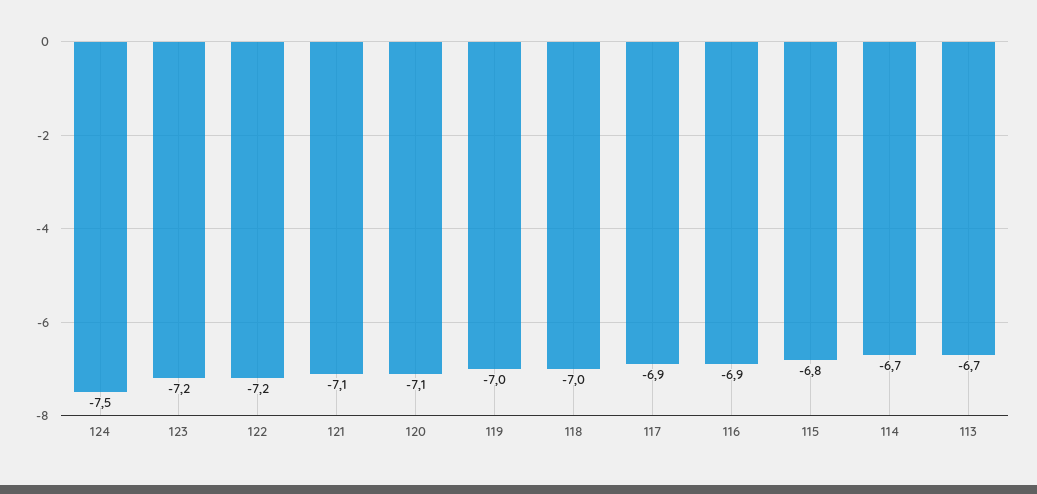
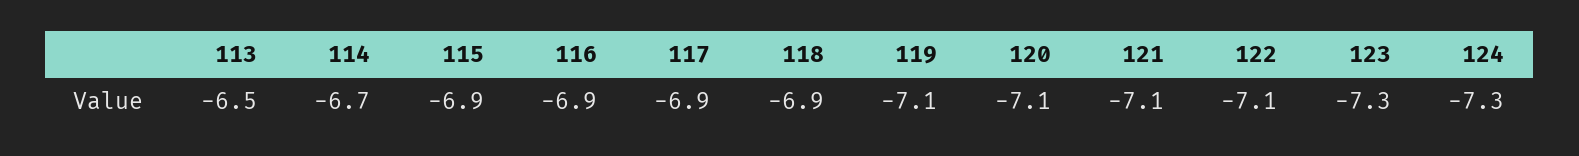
124: -7.5 -> -7.3
123: -7.2 -> -7.3
122: -7.2 -> -7.1
119: -7 -> -7.1
118: -7 -> -6.9
115: -6.8 -> -6.9
113: -6.7 -> -6.5

